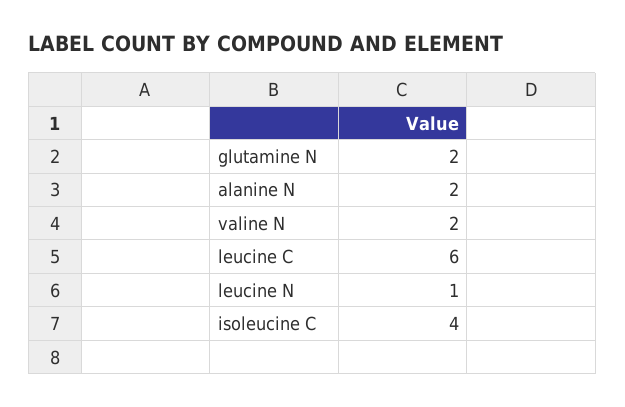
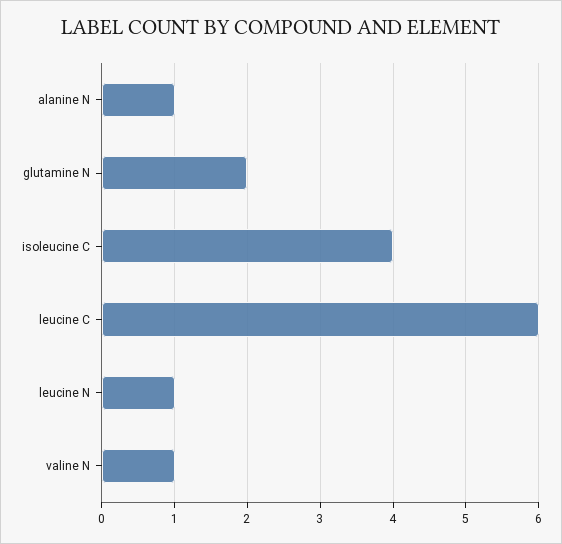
alanine N: 2 -> 1
valine N: 2 -> 1

